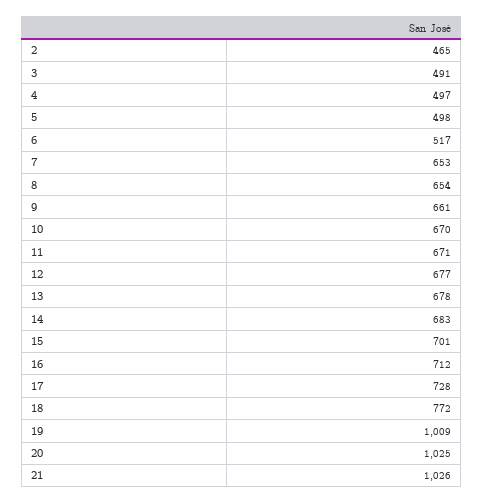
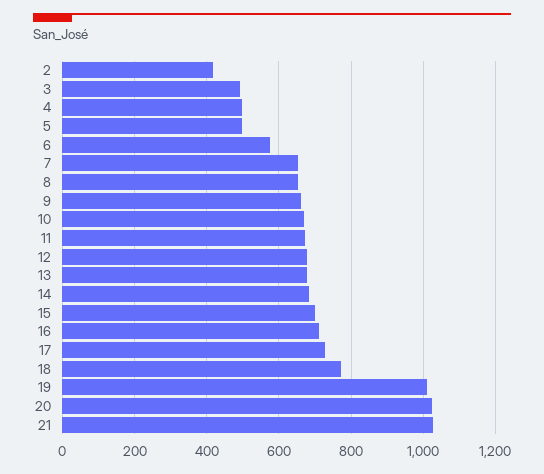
2: 465 -> 420
6: 517 -> 580

